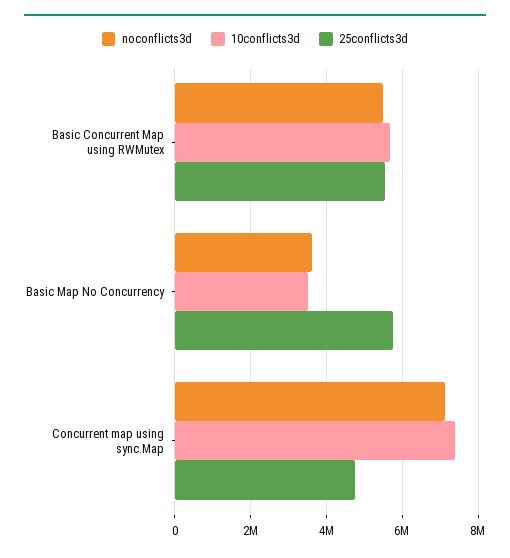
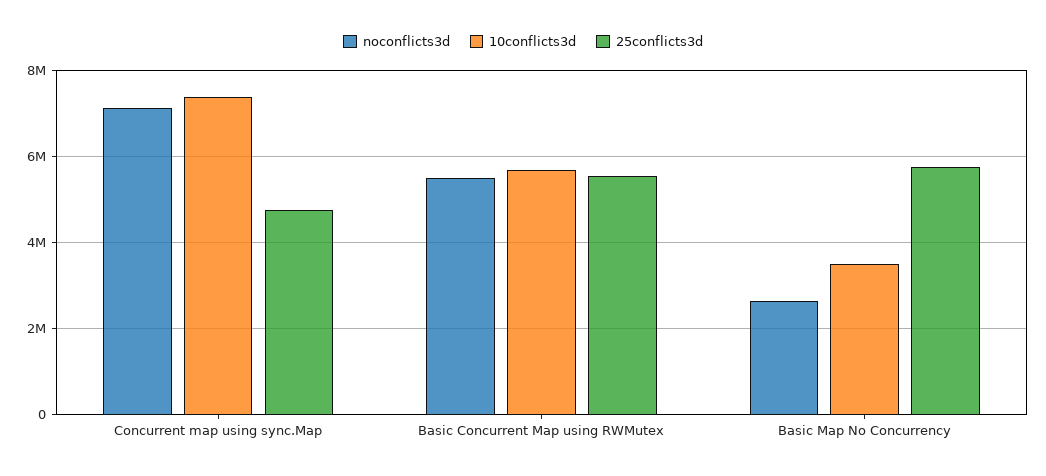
noconflicts3d, Basic Map No Concurrency: 3600000 -> 2600000

